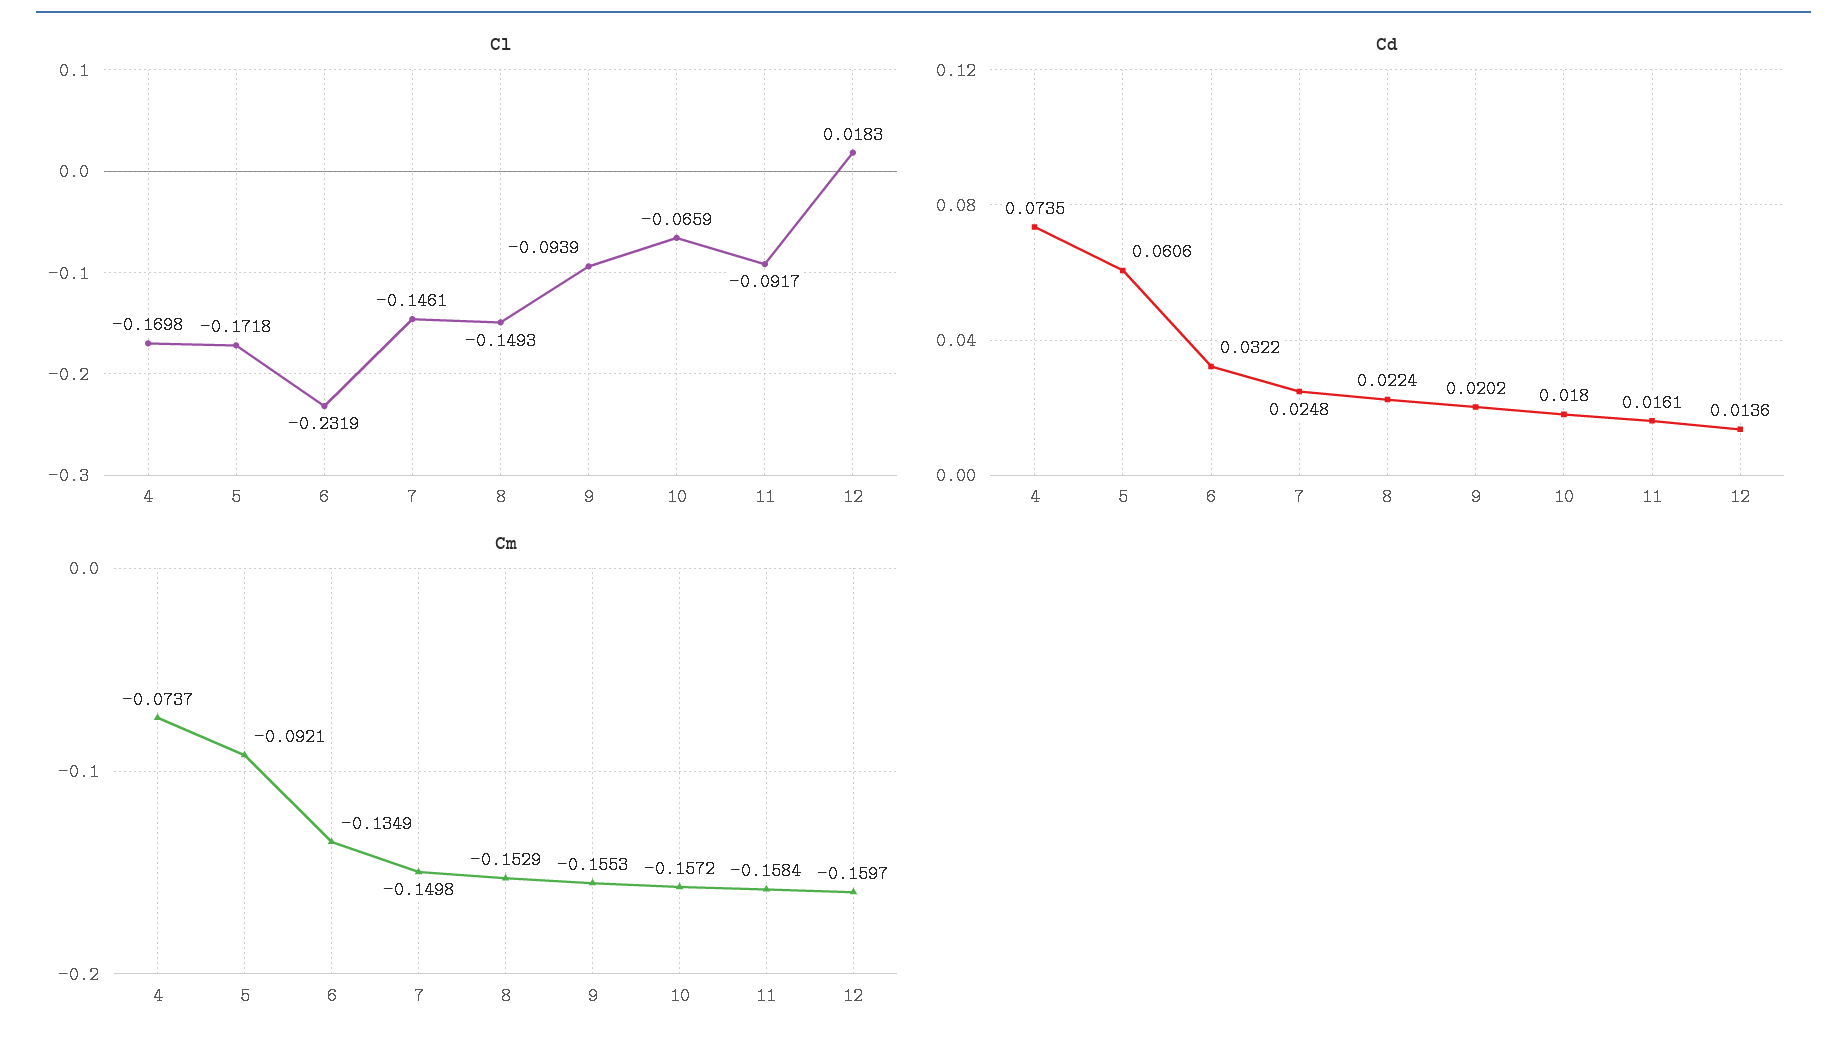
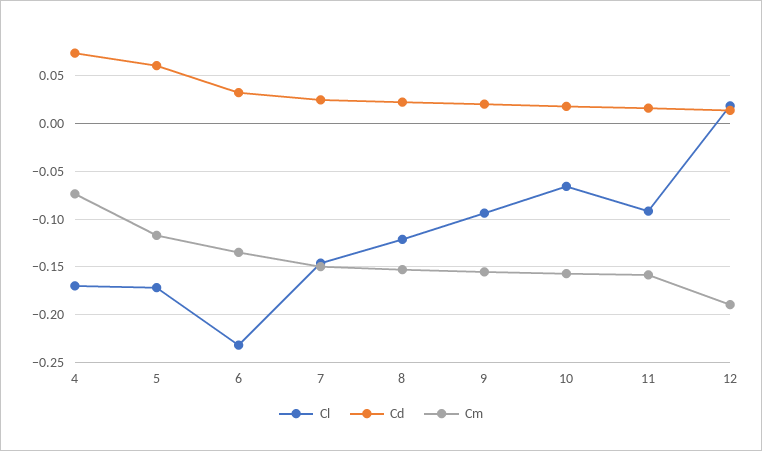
Cl, 8: -0.1493 -> -0.12
Cm, 5: -0.0921 -> -0.12
Cm, 12: -0.1597 -> -0.19

